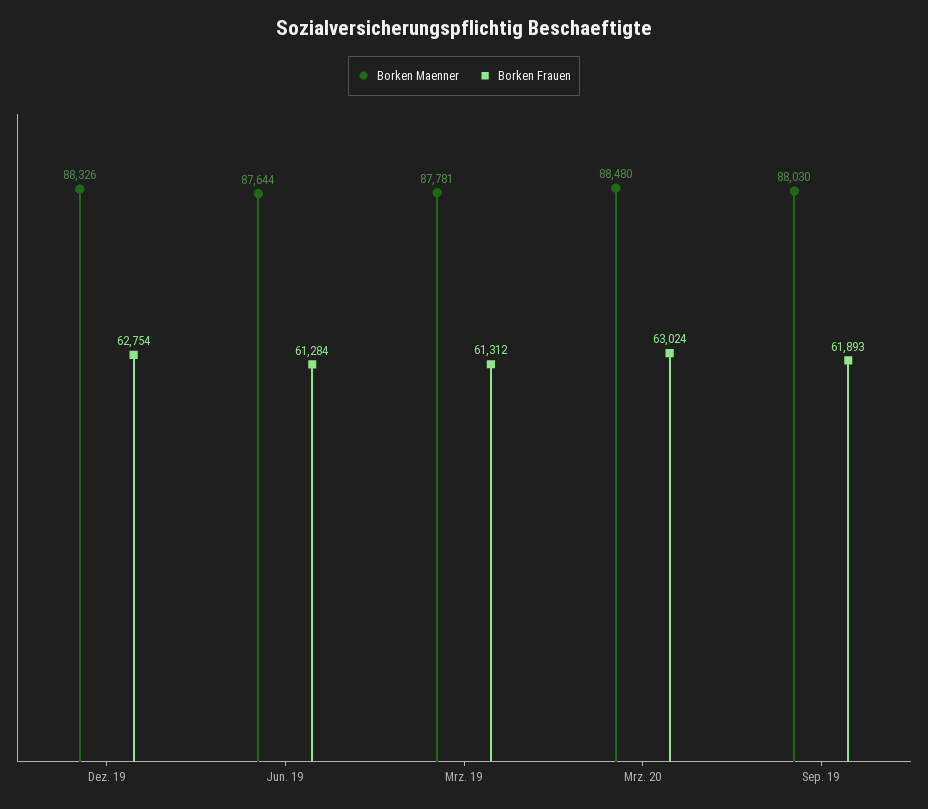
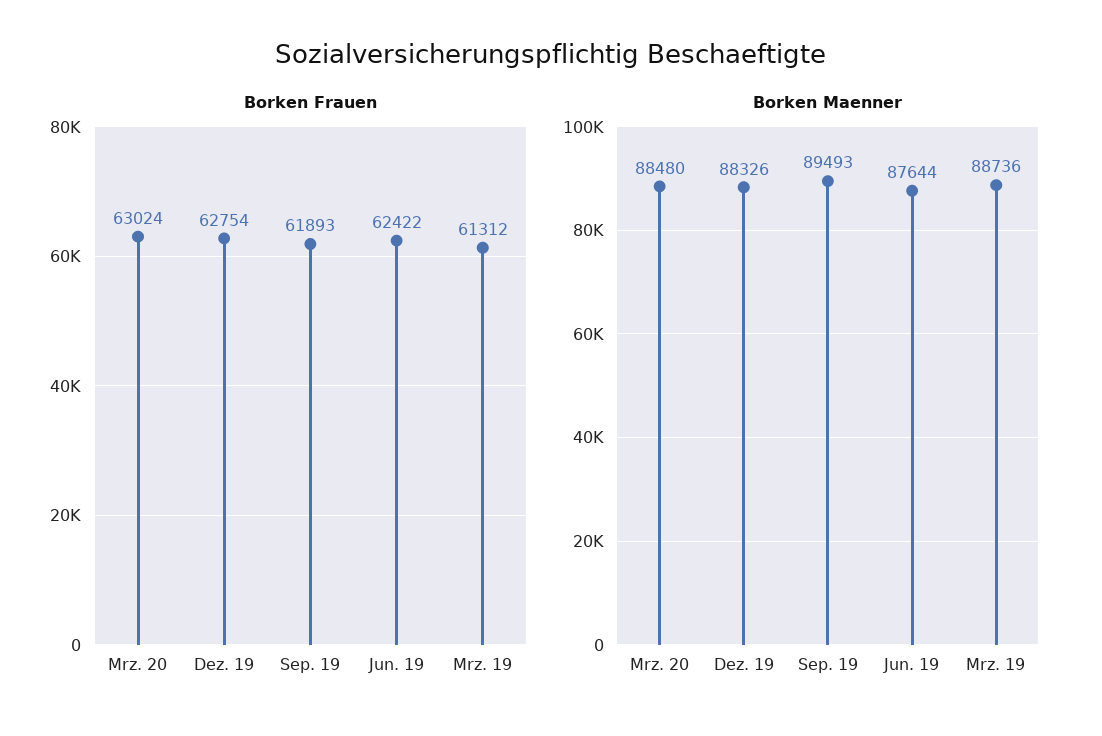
Borken Frauen, Jun. 19: 61284 -> 62422
Borken Maenner, Mrz. 19: 87781 -> 88736
Borken Maenner, Sep. 19: 88030 -> 89493

